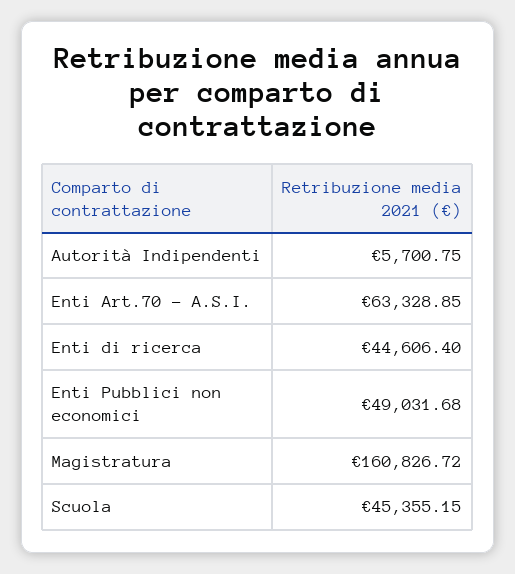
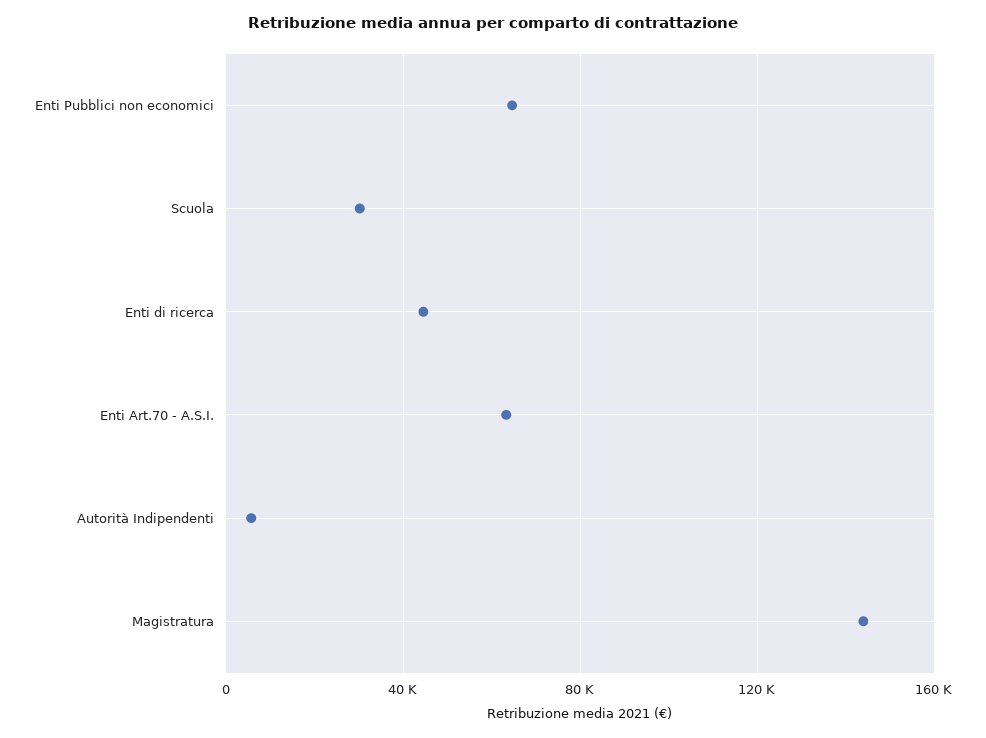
Enti Pubblici non economici: 49031.68 -> 65000
Magistratura: 160826.72 -> 145000
Scuola: 45355.15 -> 30000

